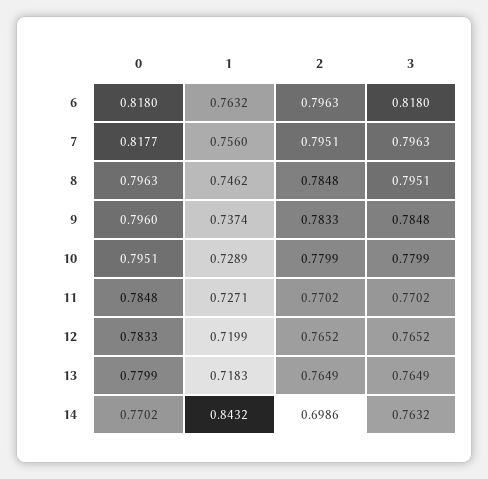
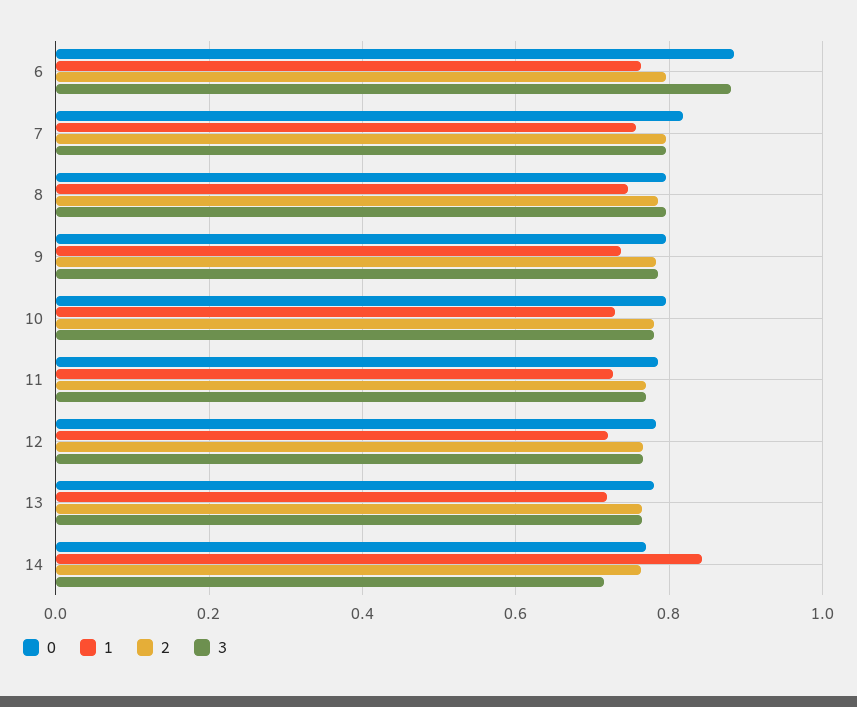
0, 6: 0.818 -> 0.88
3, 6: 0.818 -> 0.88
2, 14: 0.6986 -> 0.76
3, 14: 0.7632 -> 0.72

